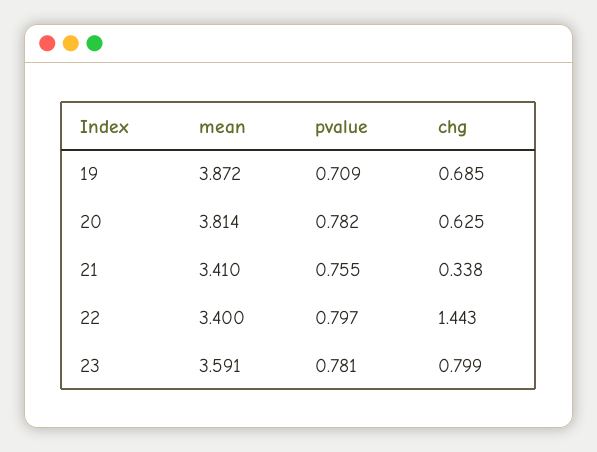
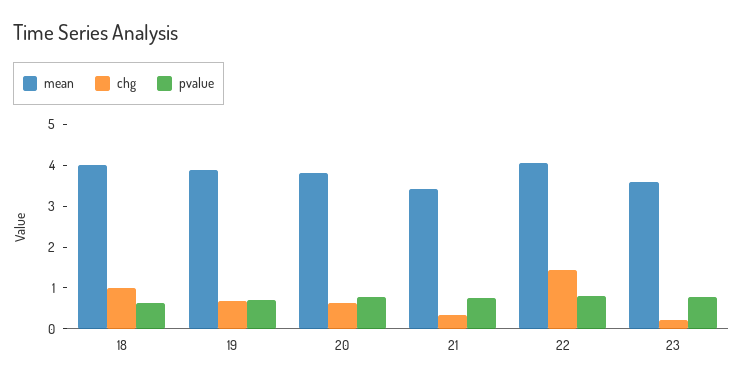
mean, 22: 3.4 -> 4
chg, 23: 0.799 -> 0.2
mean, 18: none -> 4
chg, 18: none -> 1
pvalue, 18: none -> 0.6

